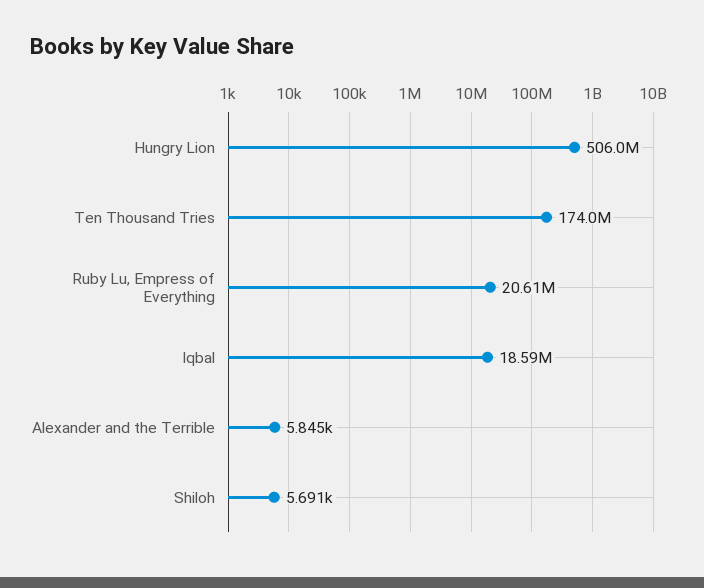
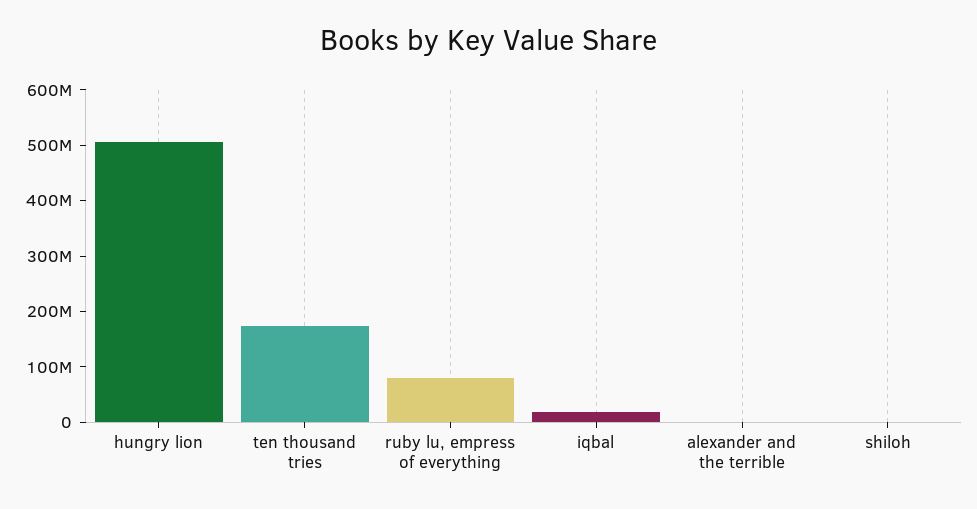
Ruby Lu, Empress of Everything: 20610000 -> 80000000

